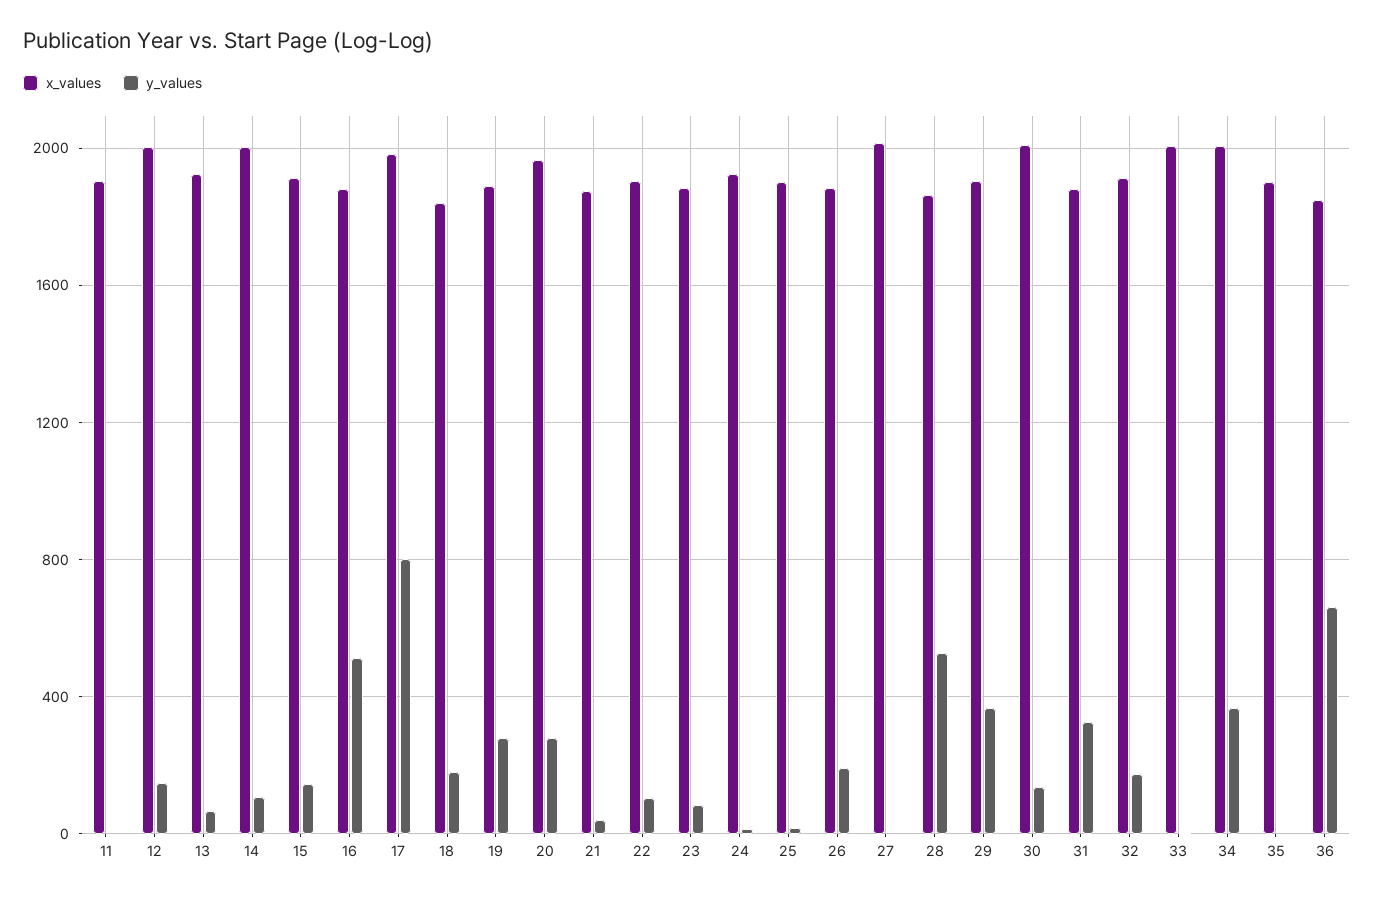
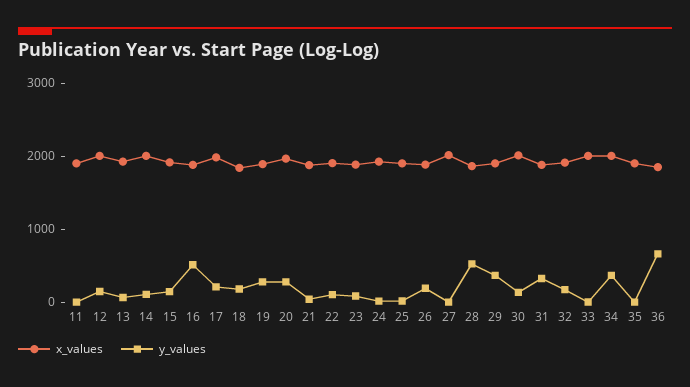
y_values, 17: 800 -> 200

